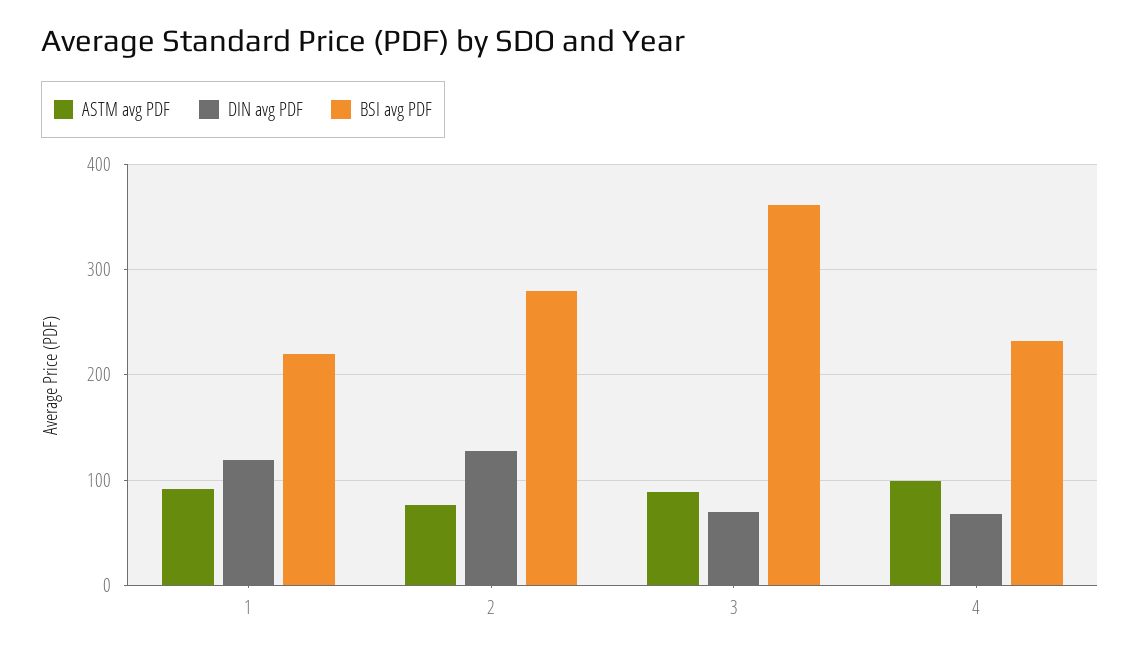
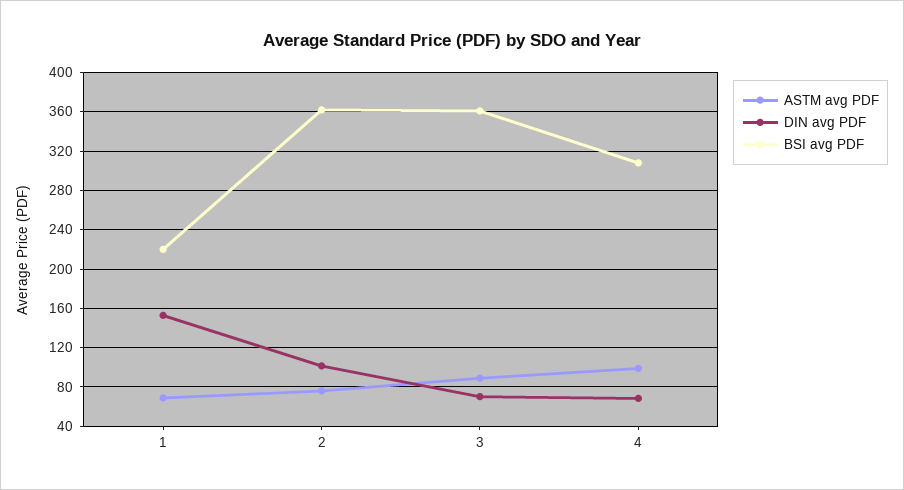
ASTM avg PDF, 1: 90 -> 70
DIN avg PDF, 1: 120 -> 150
DIN avg PDF, 2: 130 -> 100
BSI avg PDF, 2: 280 -> 360
BSI avg PDF, 4: 230 -> 310

